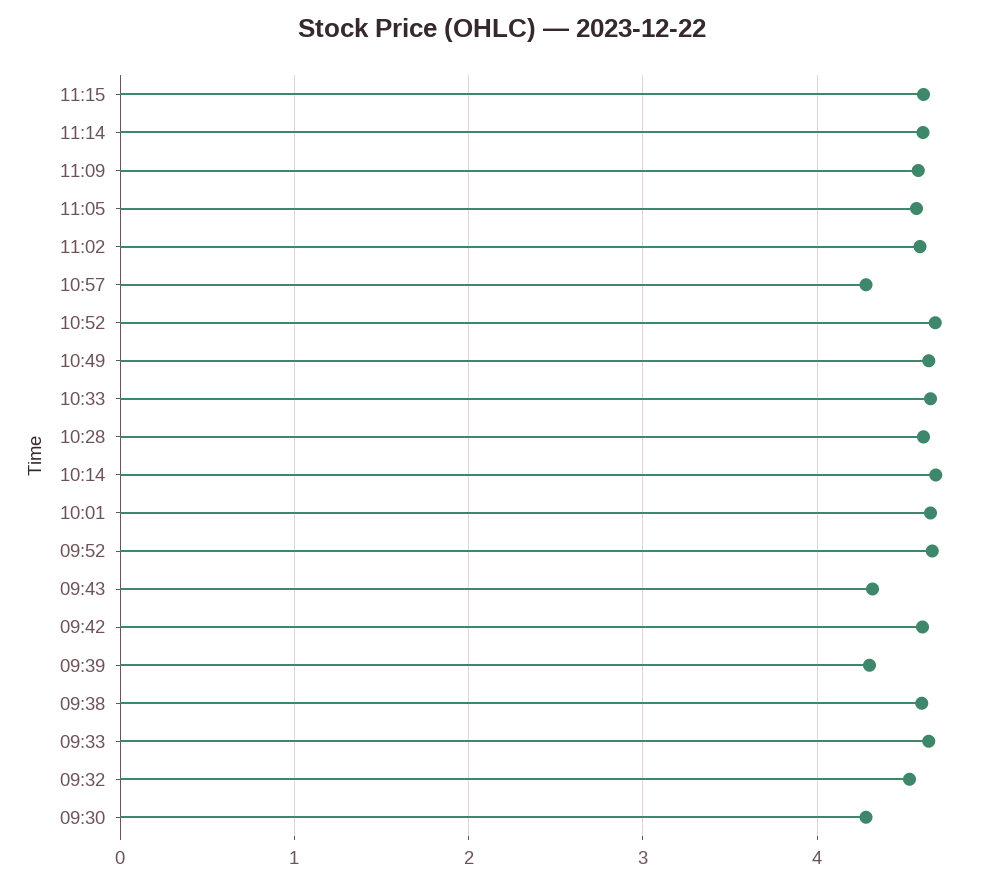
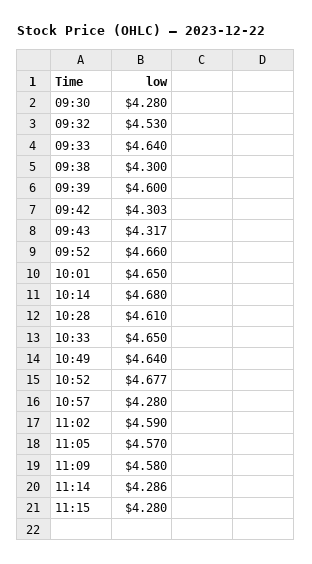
11:15: 4.6 -> 4.28
11:14: 4.6 -> 4.286
09:42: 4.6 -> 4.303
09:39: 4.3 -> 4.6
09:38: 4.6 -> 4.3

